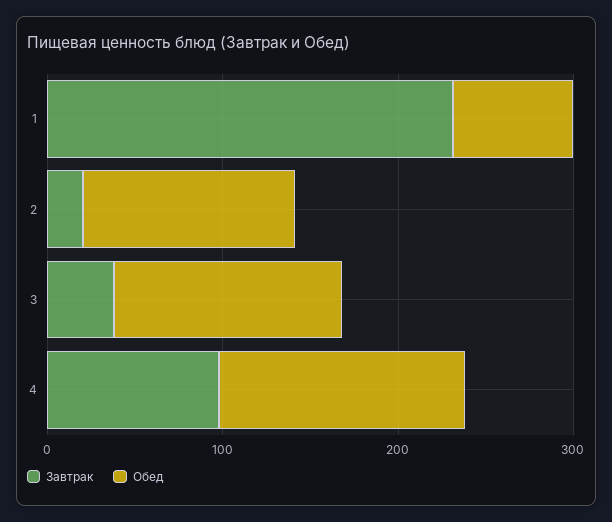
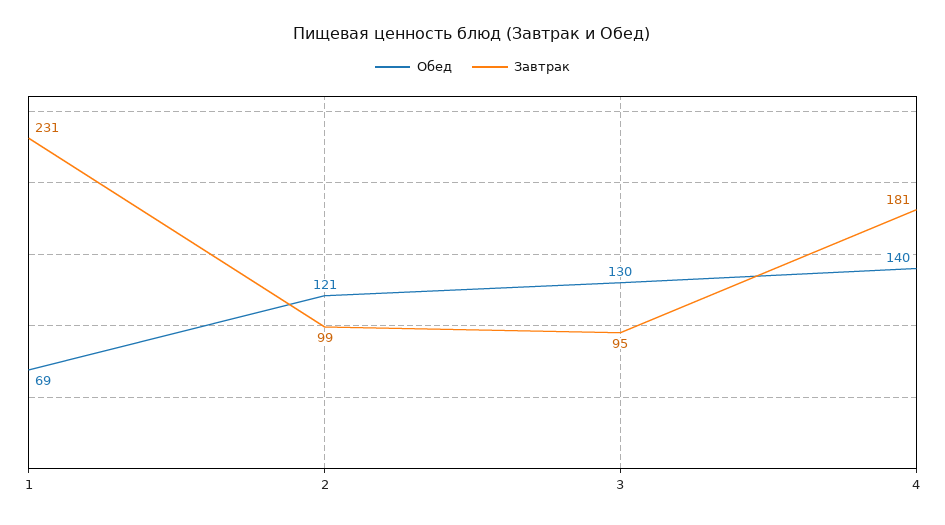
Завтрак, 2: 20 -> 99
Завтрак, 3: 40 -> 95
Завтрак, 4: 100 -> 181

